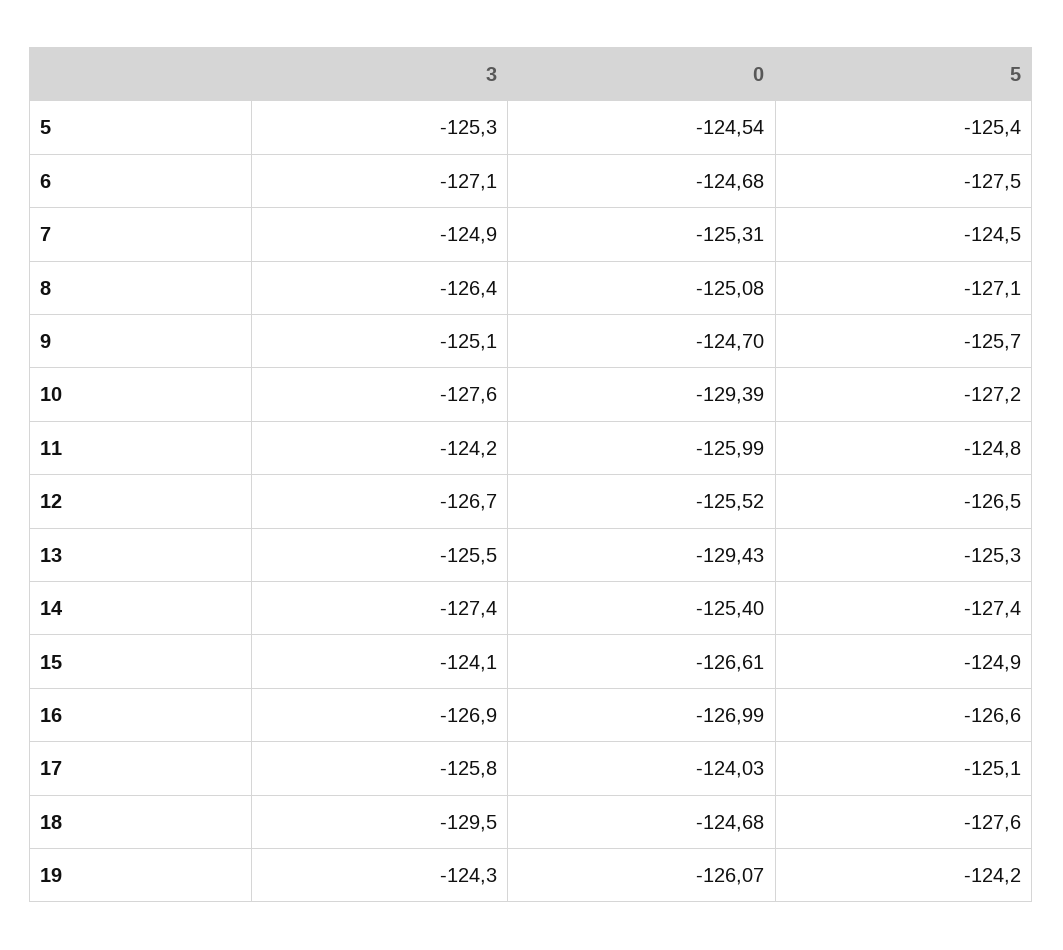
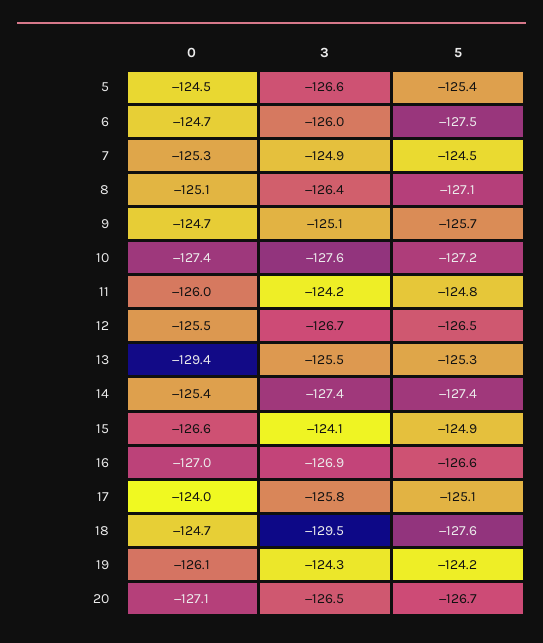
3, 5: -125.3 -> -126.6
3, 6: -127.1 -> -126
0, 10: -129.39 -> -127.4
0, 20: none -> -127.1
3, 20: none -> -126.5
5, 20: none -> -126.7

